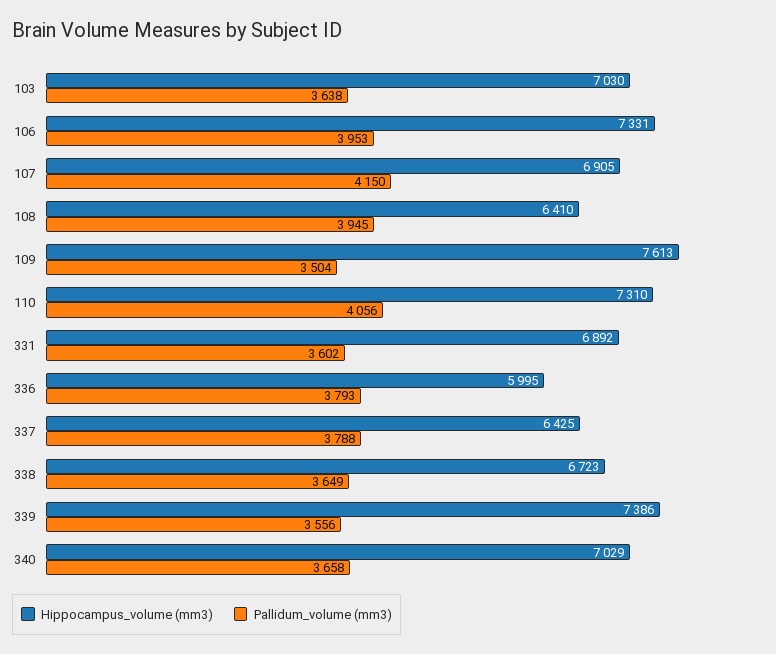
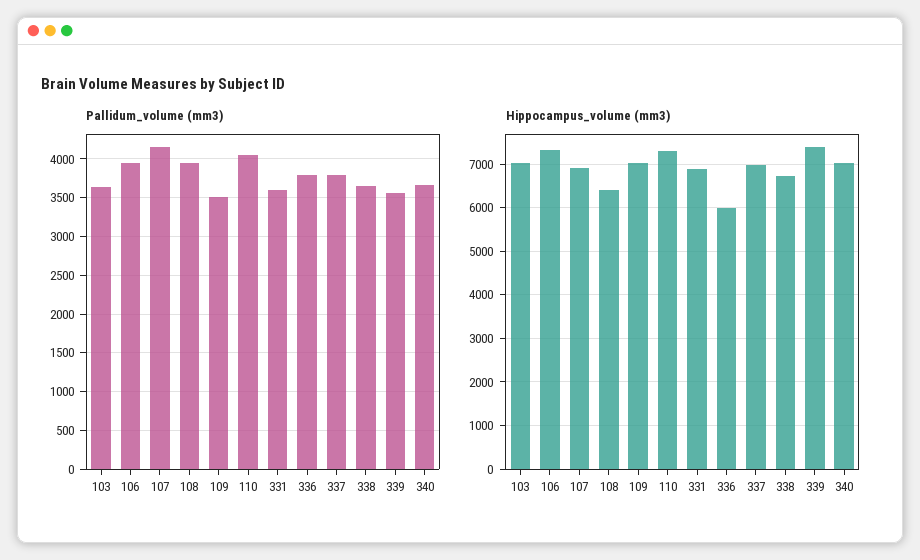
Hippocampus_volume (mm3), 109: 7613 -> 7000
Hippocampus_volume (mm3), 337: 6425 -> 7000

